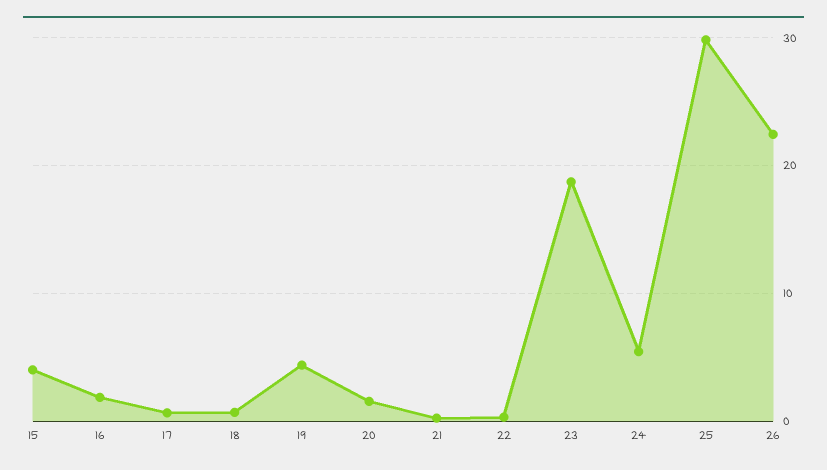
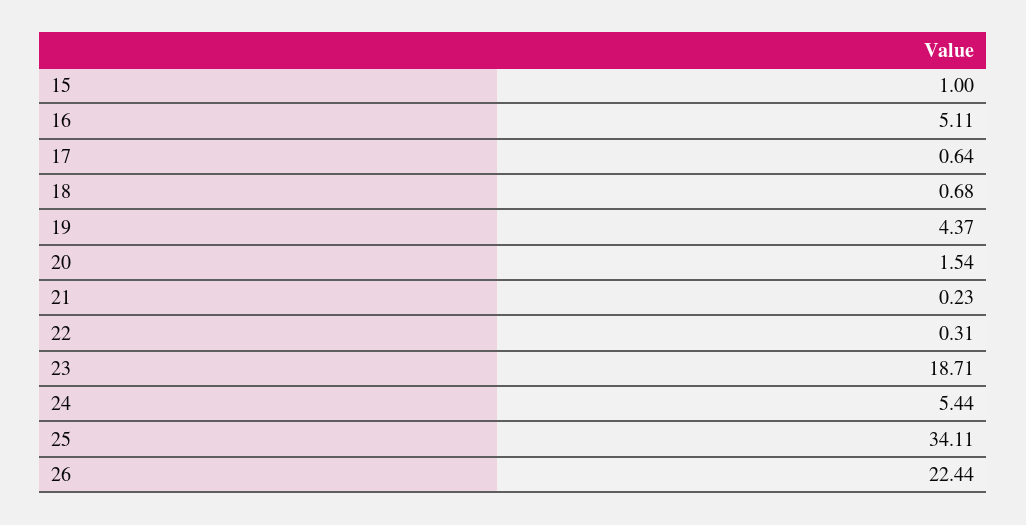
15: 4 -> 1
16: 2 -> 5.11
25: 30 -> 34.11

